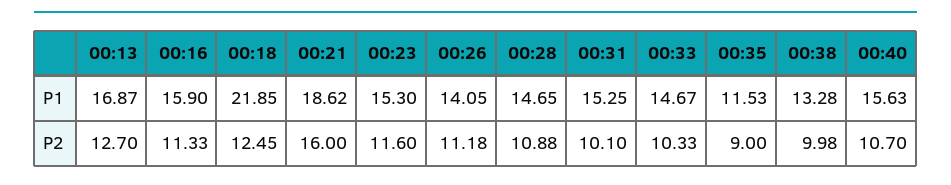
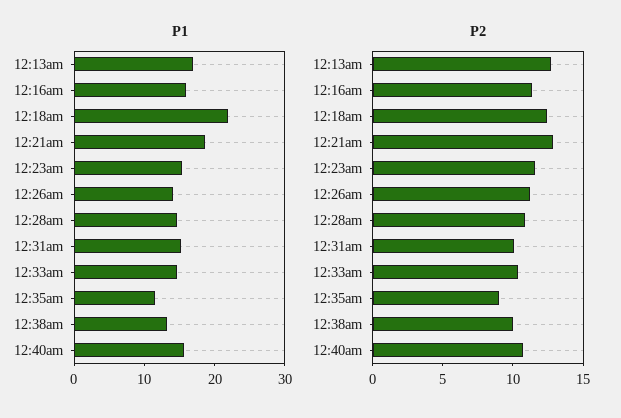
P2, 00:21: 16 -> 13

